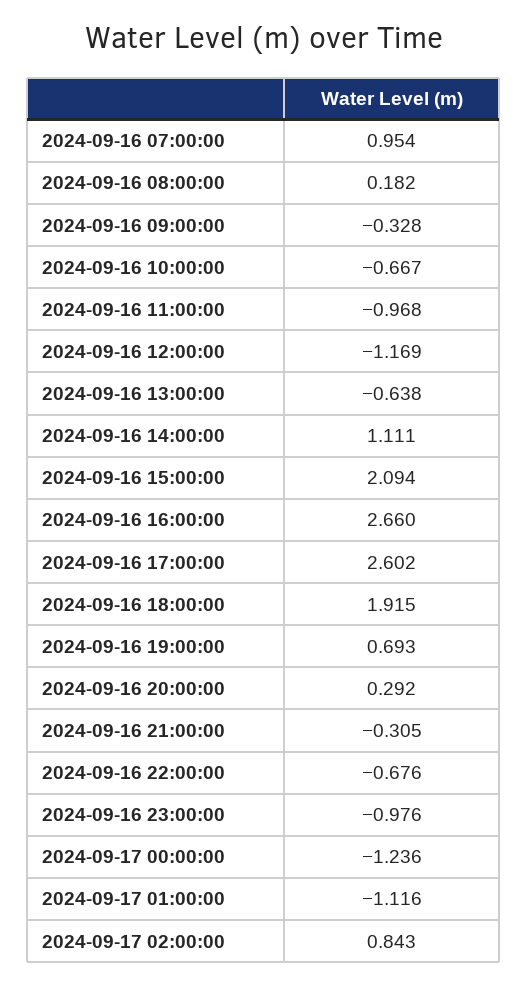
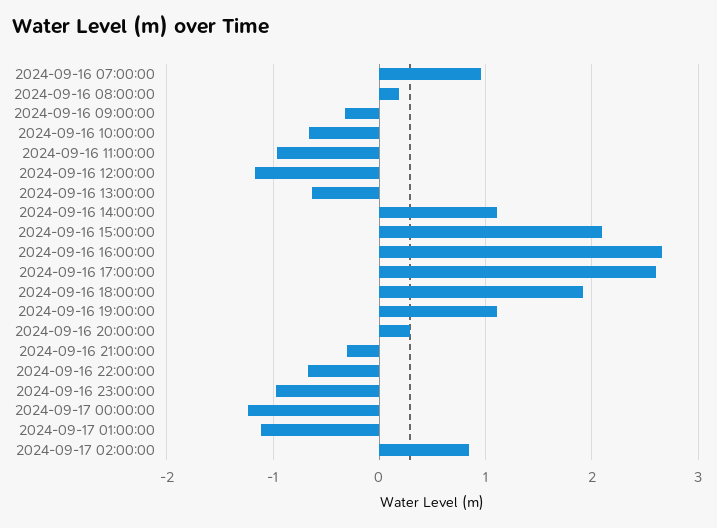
2024-09-16 19:00:00: 0.693 -> 1.1

